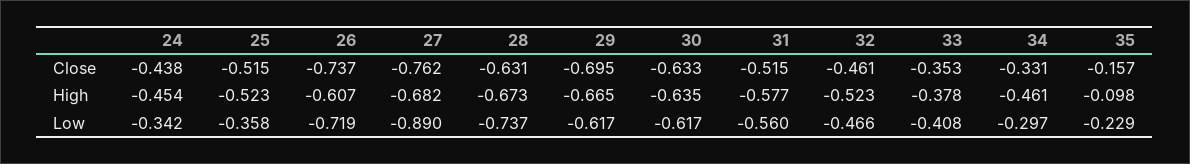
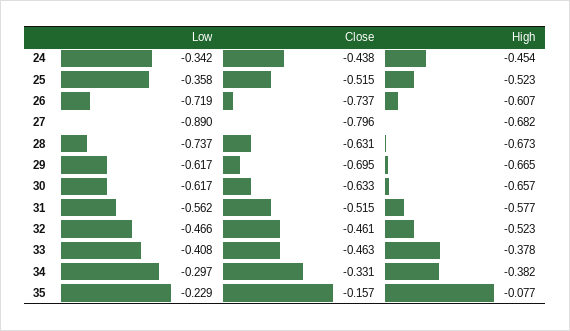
27, Close: -0.762 -> -0.796
33, Close: -0.353 -> -0.463
30, High: -0.635 -> -0.657
34, High: -0.461 -> -0.382
35, High: -0.098 -> -0.077
31, Low: -0.56 -> -0.562

